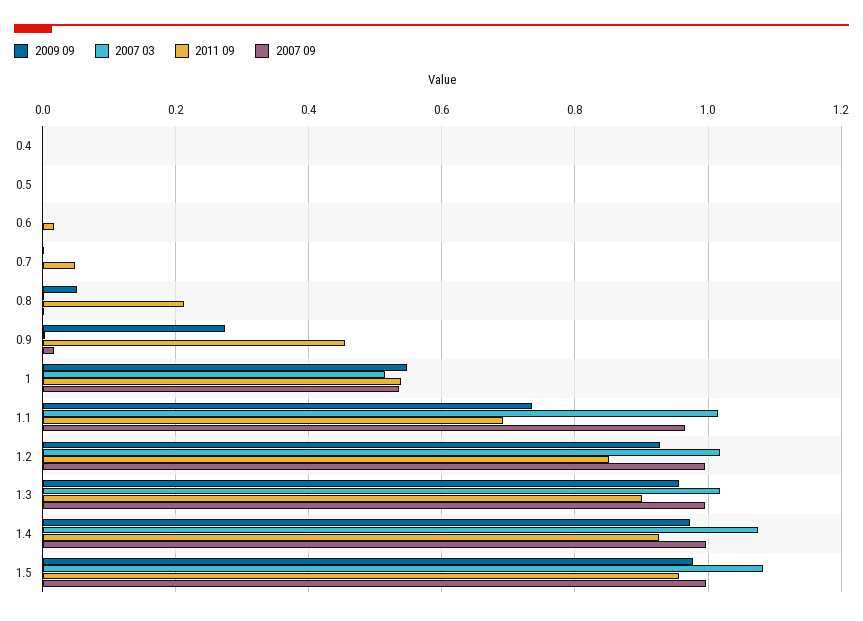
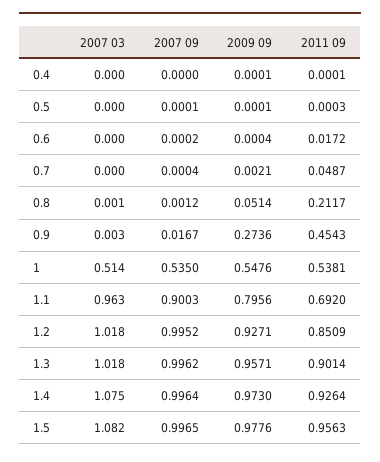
2009 09, 1.1: 0.74 -> 0.7956
2007 03, 1.1: 1.02 -> 0.963
2007 09, 1.1: 0.96 -> 0.9003

